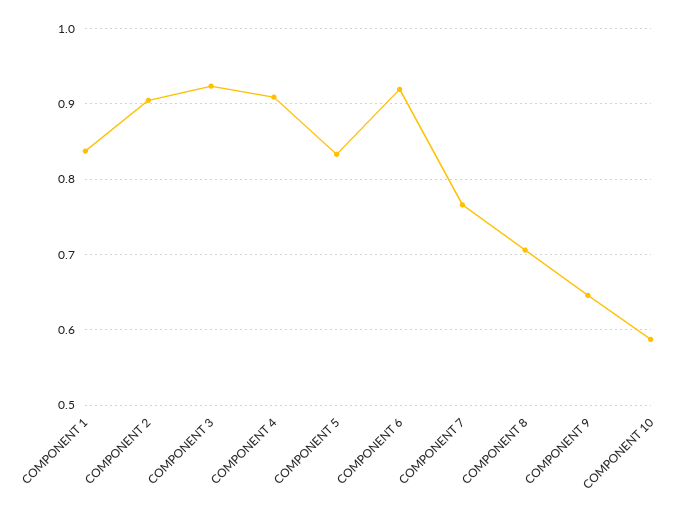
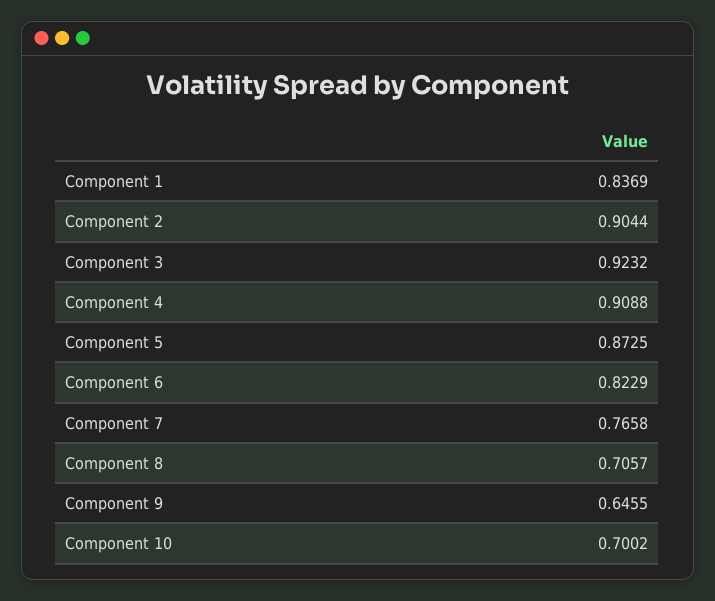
COMPONENT 5: 0.83 -> 0.8725
COMPONENT 6: 0.92 -> 0.8229
COMPONENT 10: 0.59 -> 0.7002

